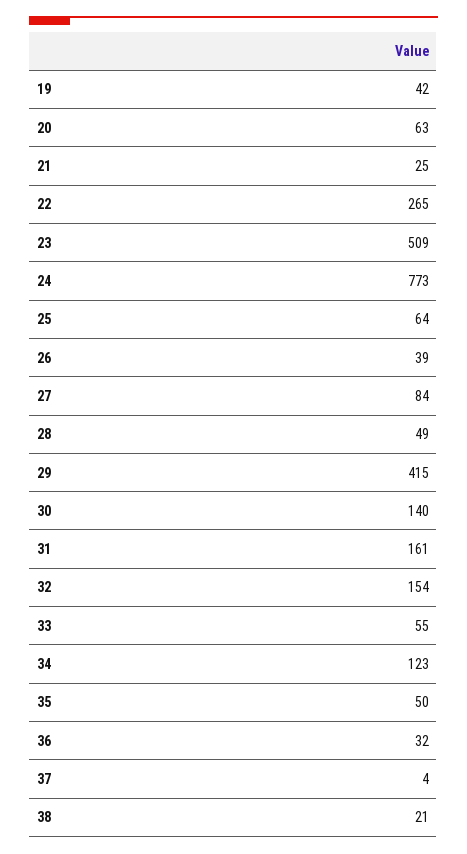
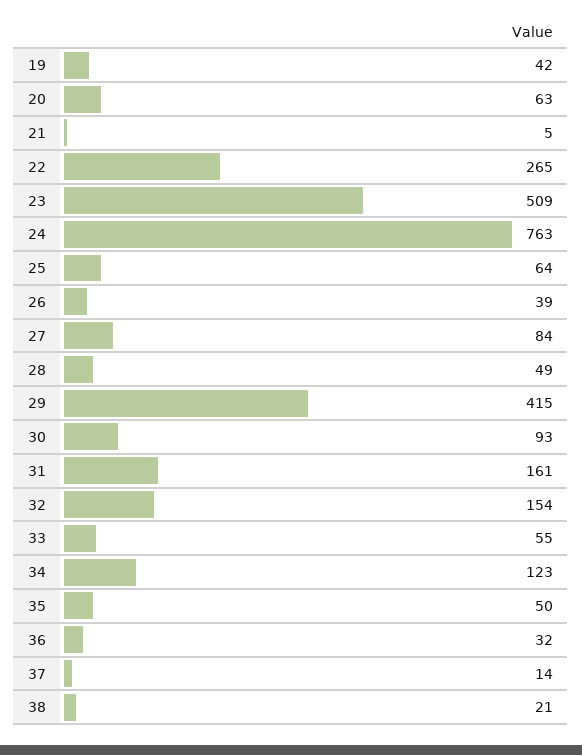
21: 25 -> 5
24: 773 -> 763
30: 140 -> 93
37: 4 -> 14

